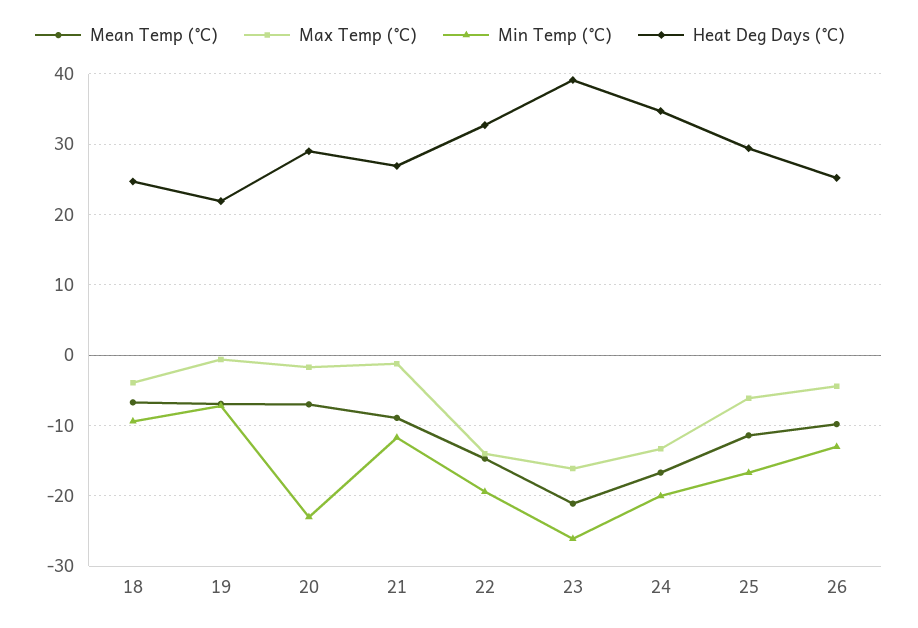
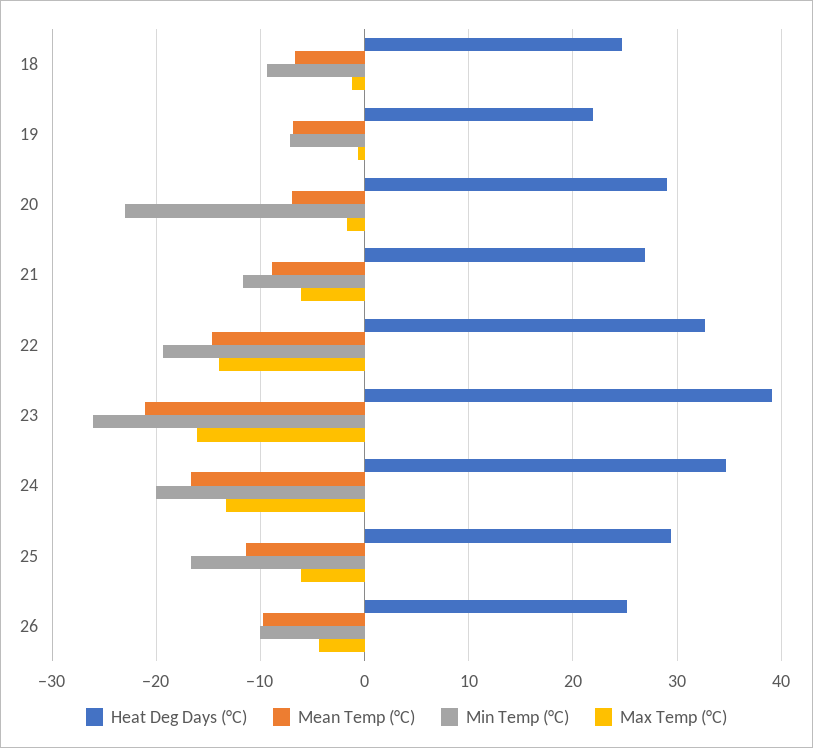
Max Temp (°C), 18: -4 -> -1
Max Temp (°C), 21: -1 -> -6
Min Temp (°C), 26: -13 -> -10

